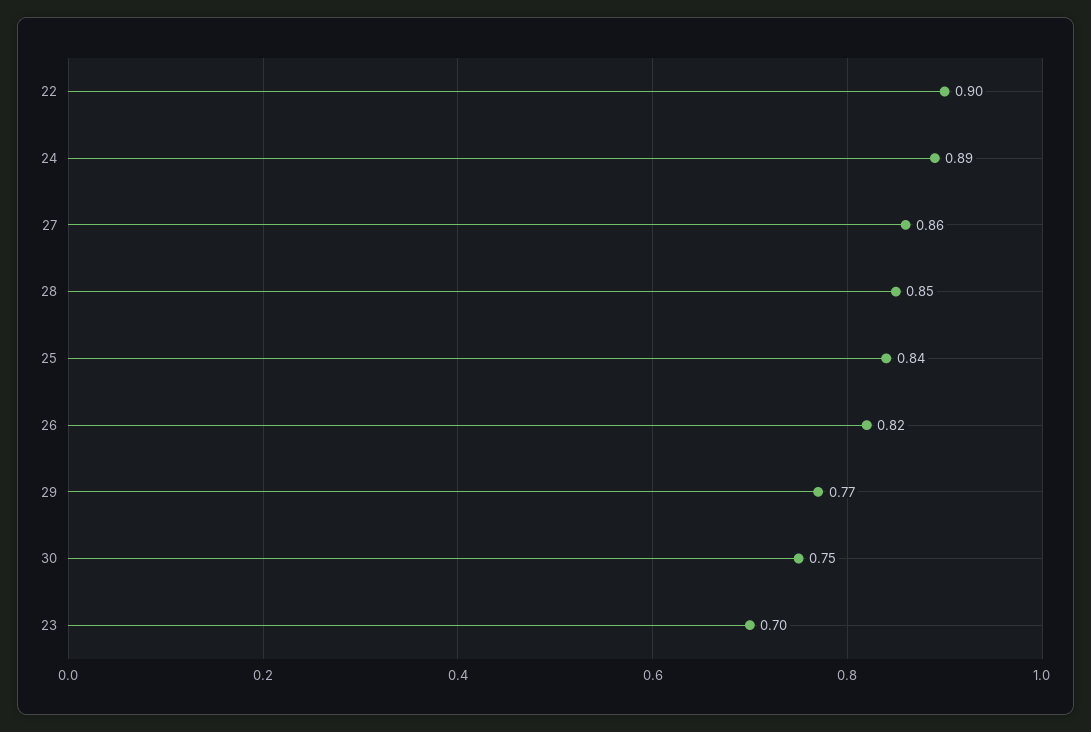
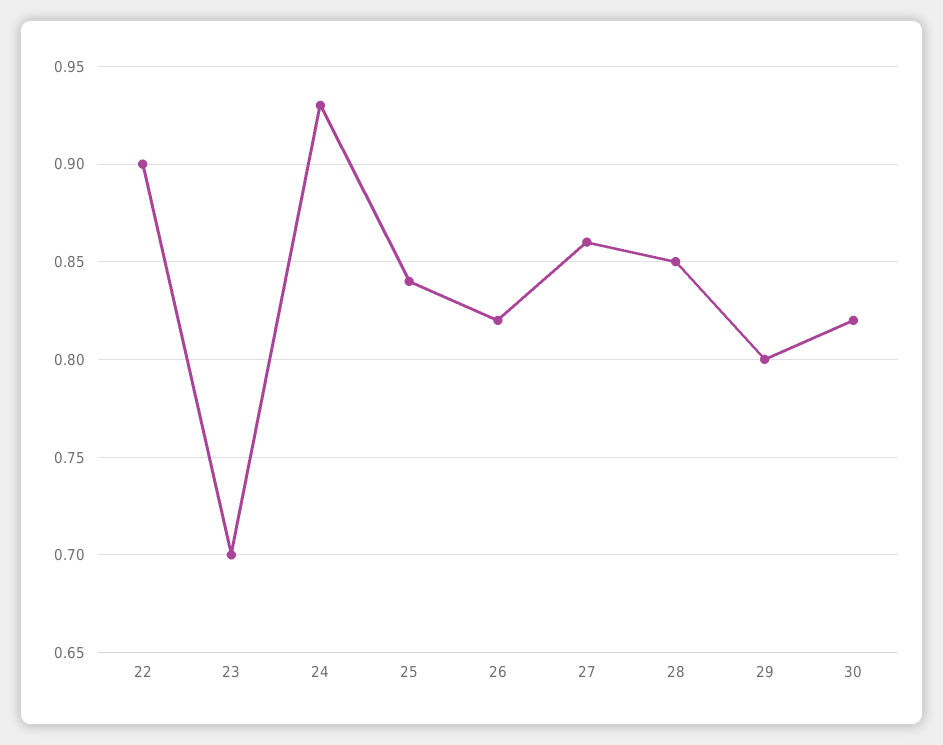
24: 0.89 -> 0.93
29: 0.77 -> 0.8
30: 0.75 -> 0.82

